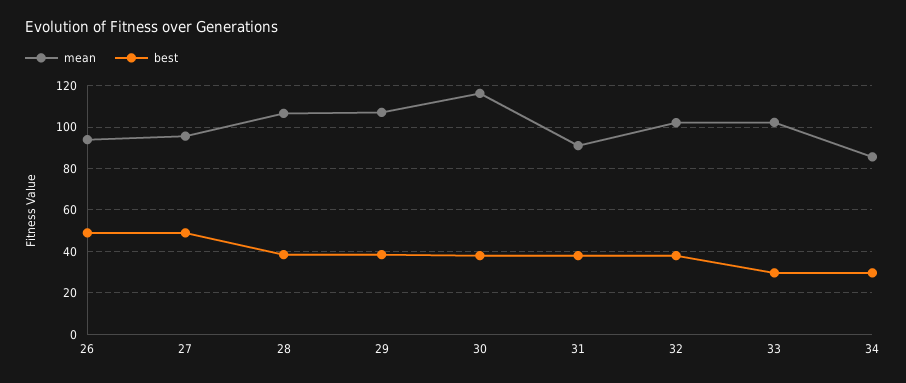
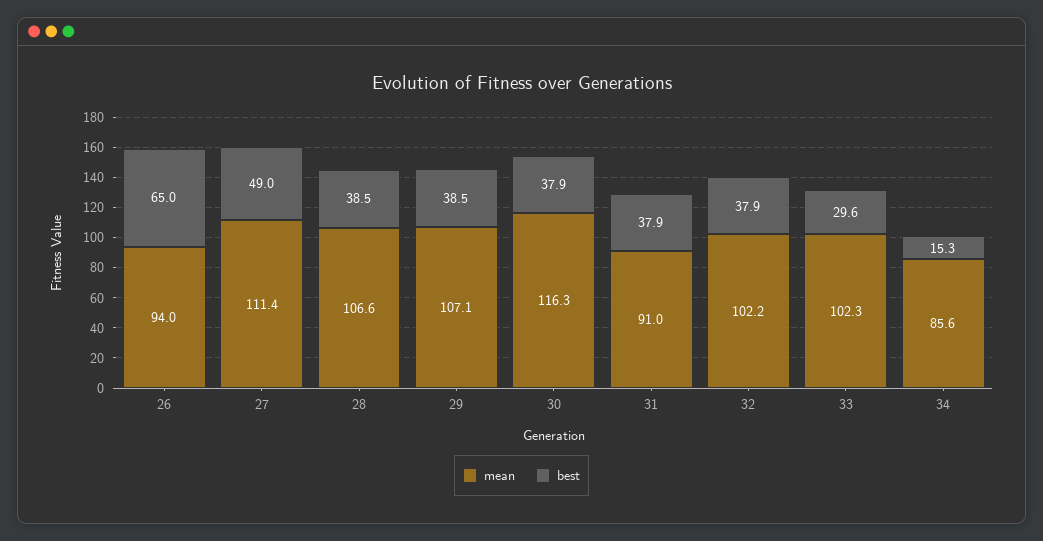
best, 26: 50 -> 65
mean, 27: 95 -> 111.4
best, 34: 30 -> 15.3

